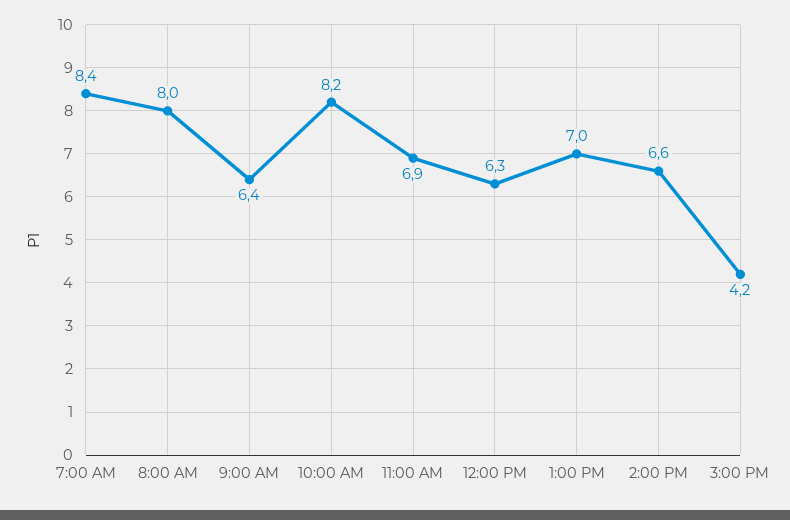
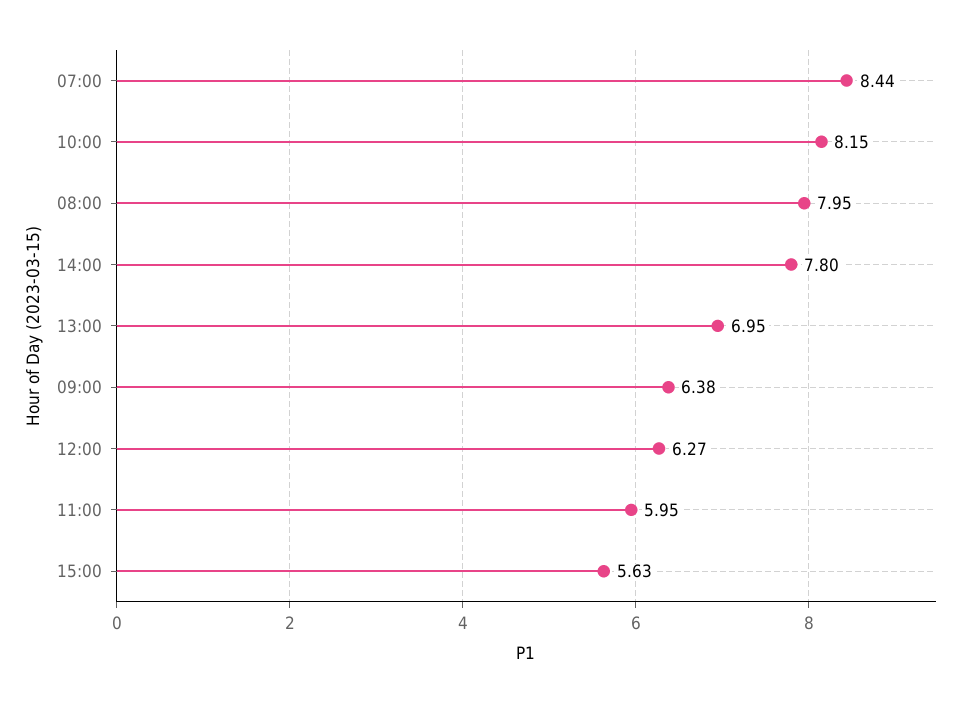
11:00 AM: 6.9 -> 5.95
2:00 PM: 6.6 -> 7.8
3:00 PM: 4.2 -> 5.63

